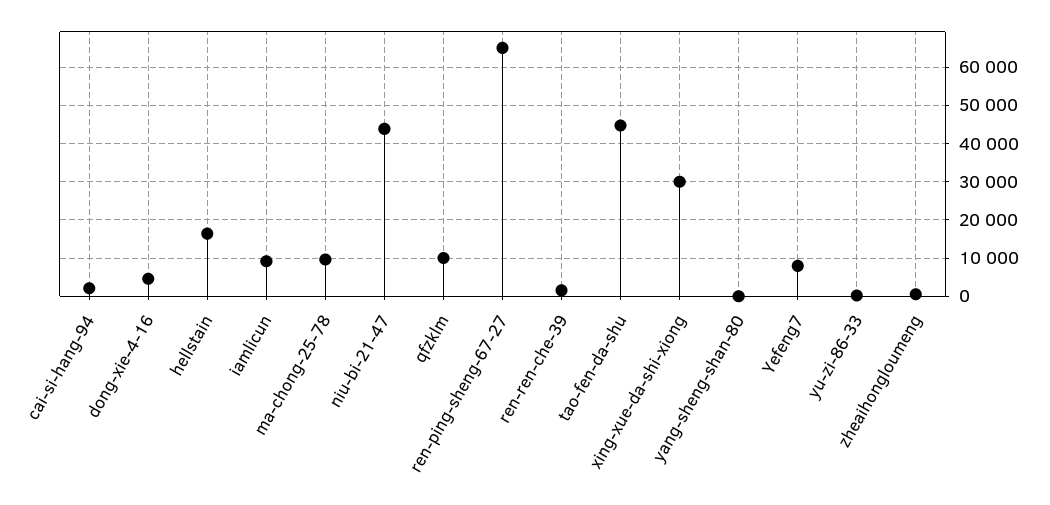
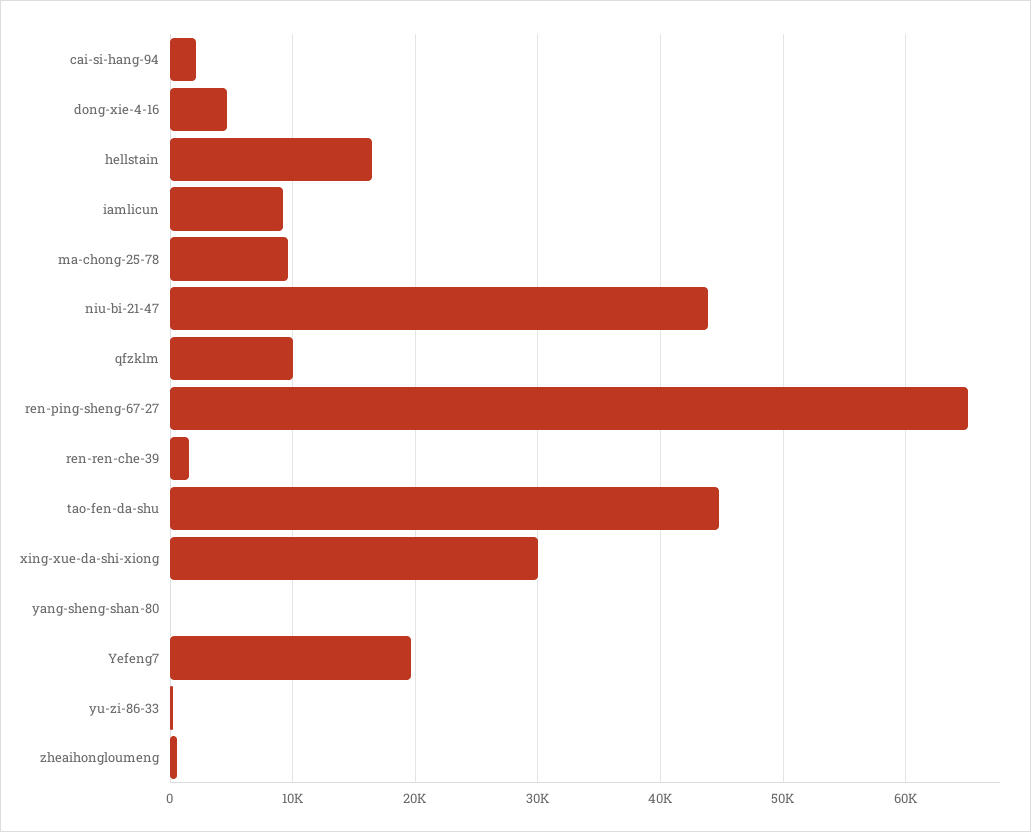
Yefeng7: 8000 -> 20000

